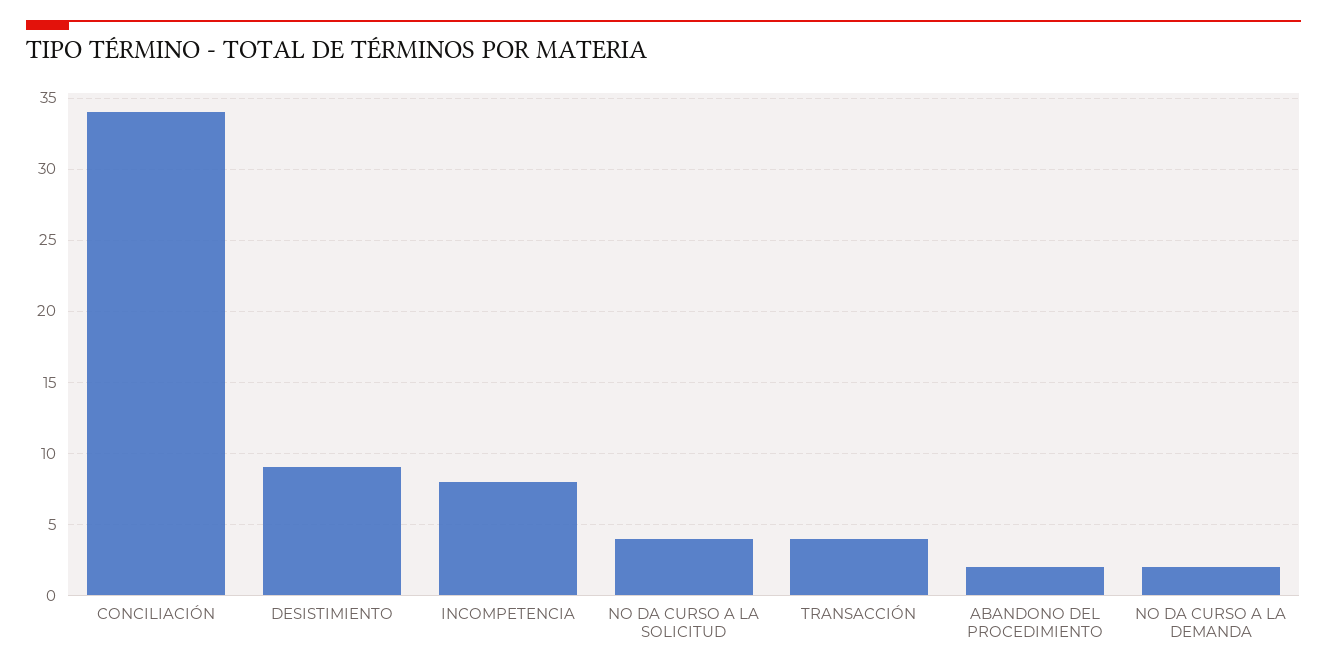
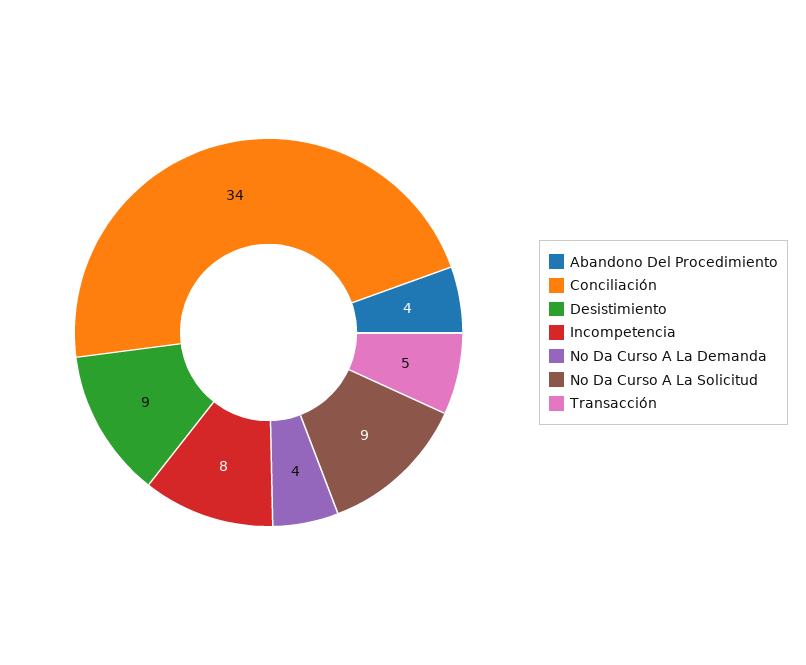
NO DA CURSO A LA SOLICITUD: 4 -> 9
TRANSACCIÓN: 4 -> 5
ABANDONO DEL PROCEDIMIENTO: 2 -> 4
NO DA CURSO A LA DEMANDA: 2 -> 4

